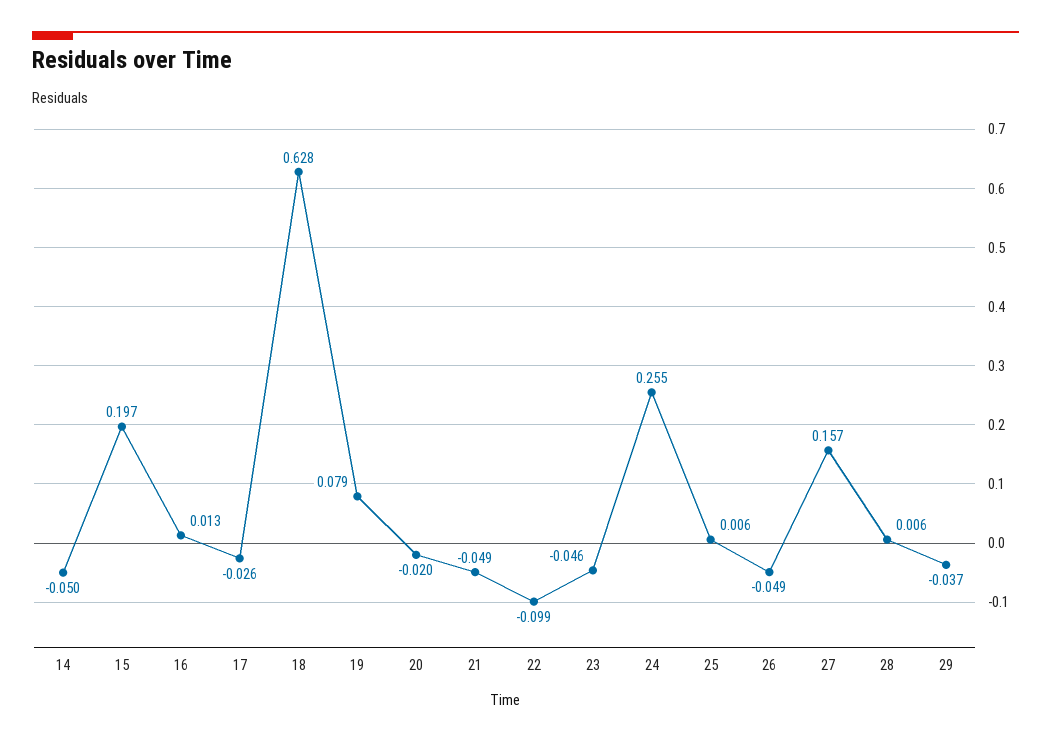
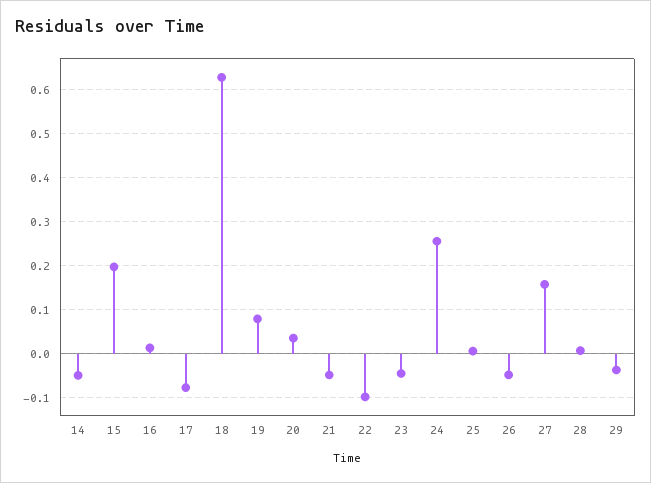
17: -0.026 -> -0.08
20: -0.02 -> 0.04

